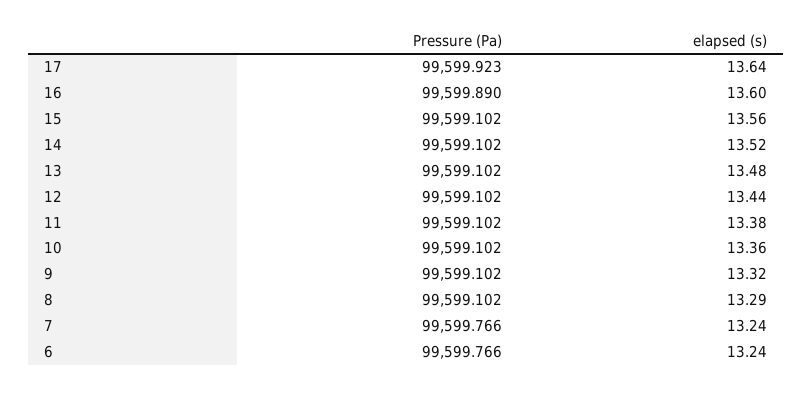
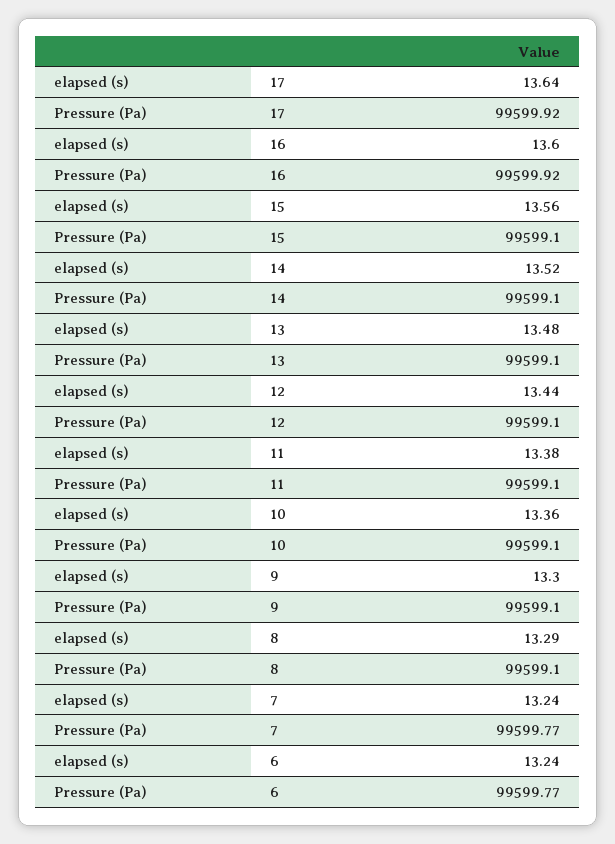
Pressure (Pa), 16: 99599.89 -> 99599.92
elapsed (s), 9: 13.32 -> 13.3

